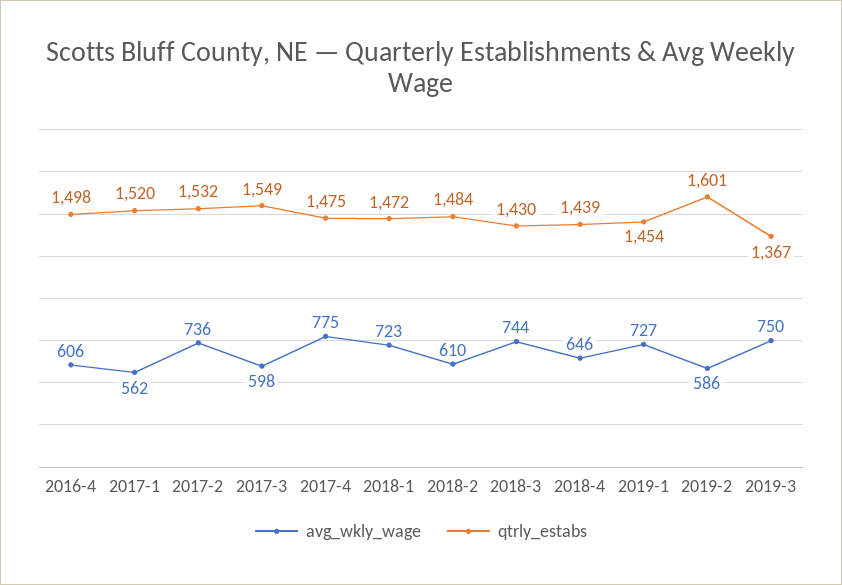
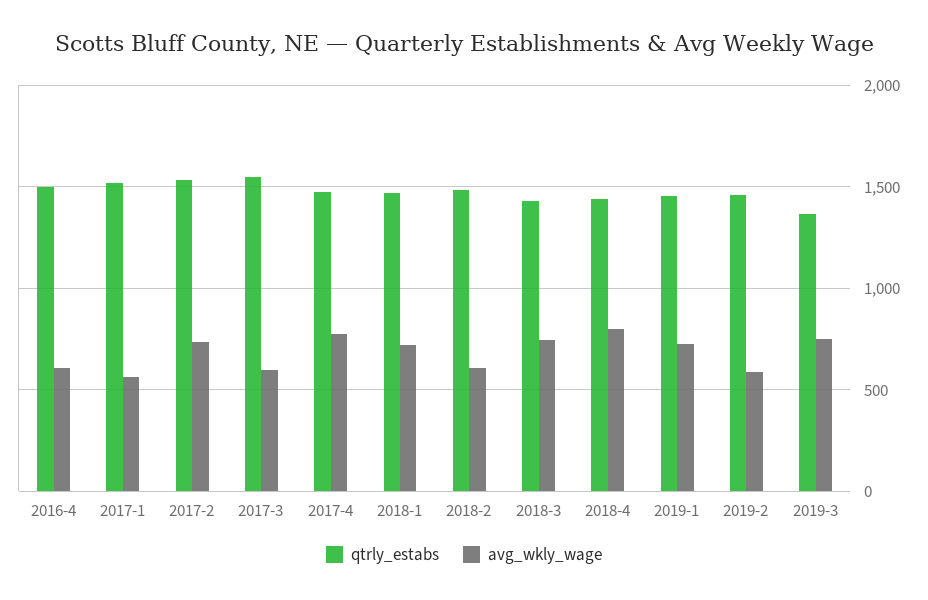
avg_wkly_wage, 2018-4: 646 -> 800
qtrly_estabs, 2019-2: 1601 -> 1450

